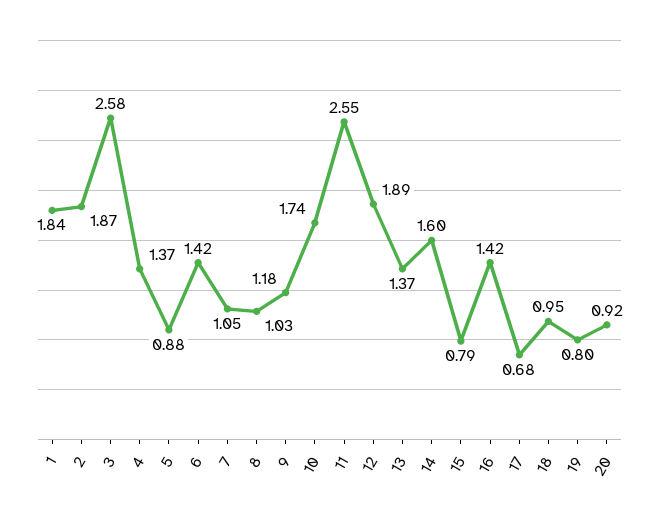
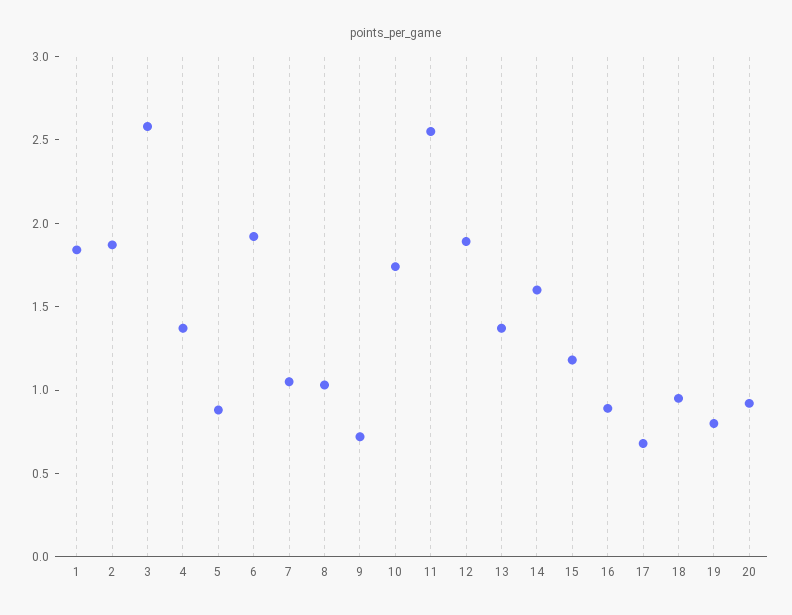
6: 1.42 -> 1.9
9: 1.18 -> 0.7
15: 0.79 -> 1.2
16: 1.42 -> 0.9

